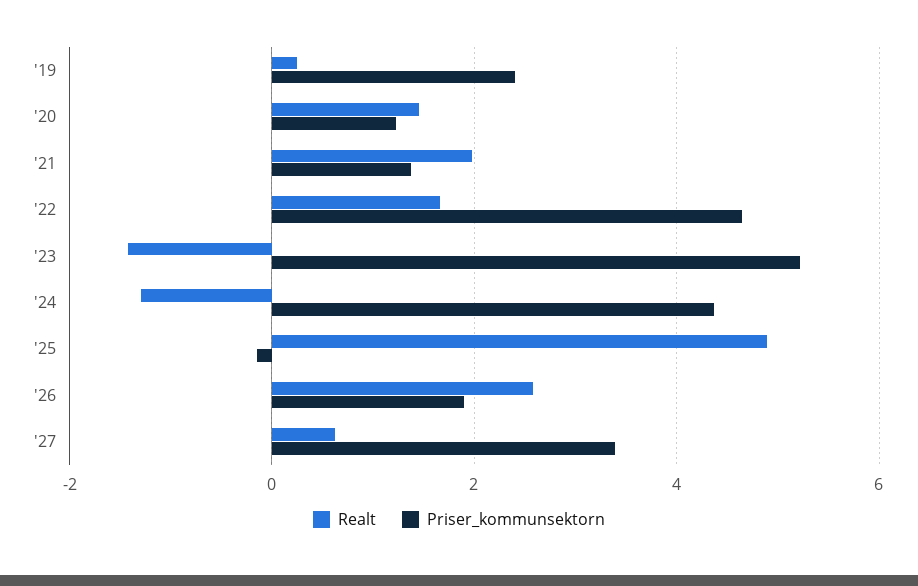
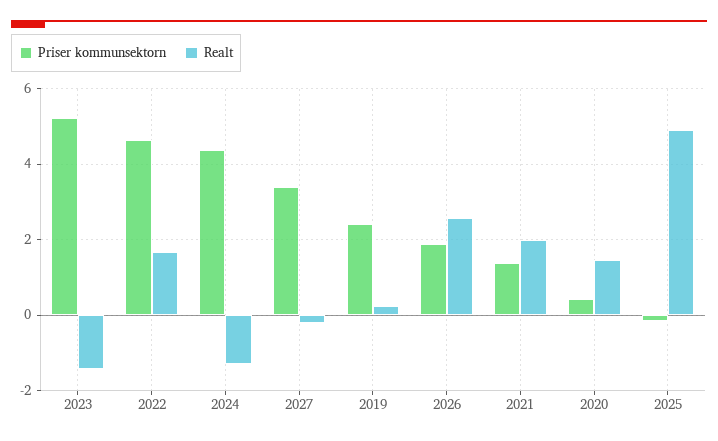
Priser_kommunsektorn, '20: 1.2 -> 0.4
Realt, '27: 0.6 -> -0.2

